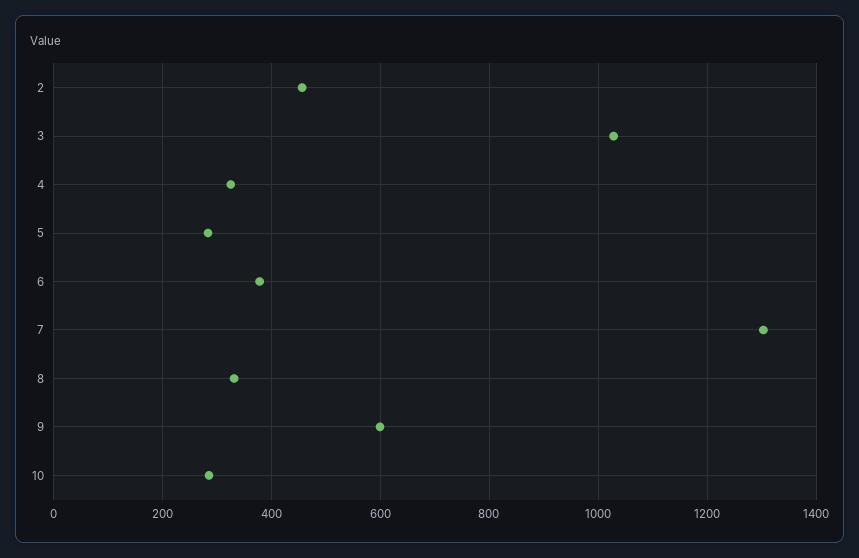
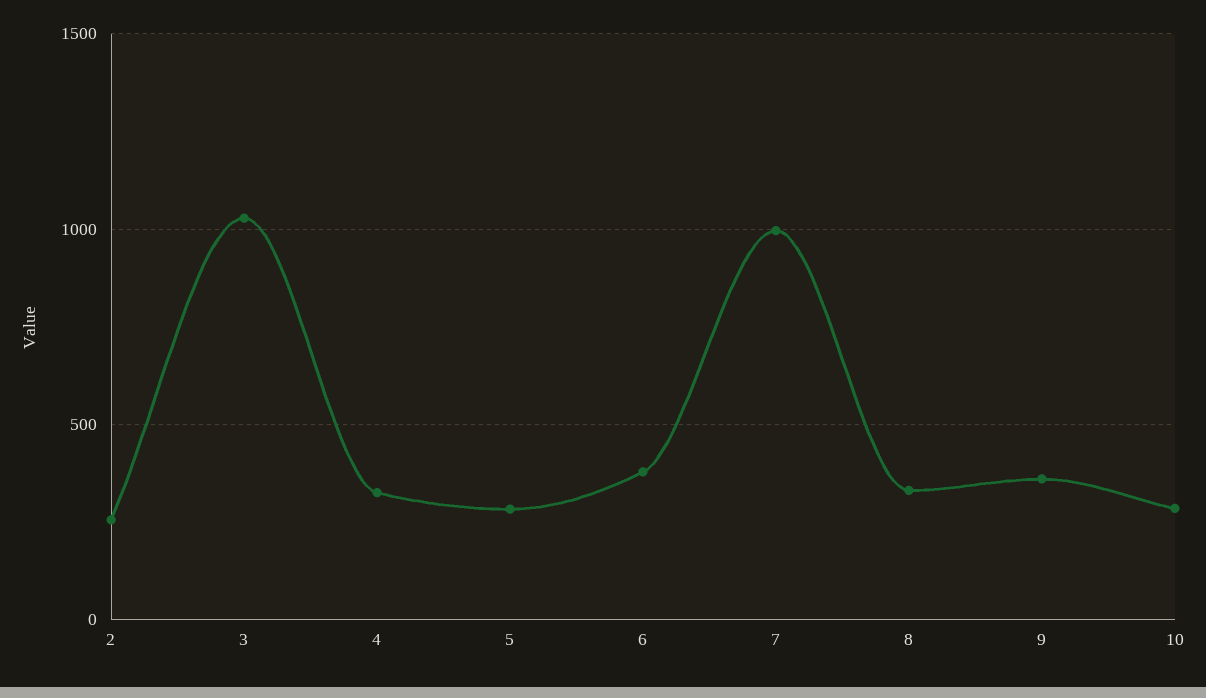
2: 460 -> 250
7: 1300 -> 1000
9: 600 -> 350

